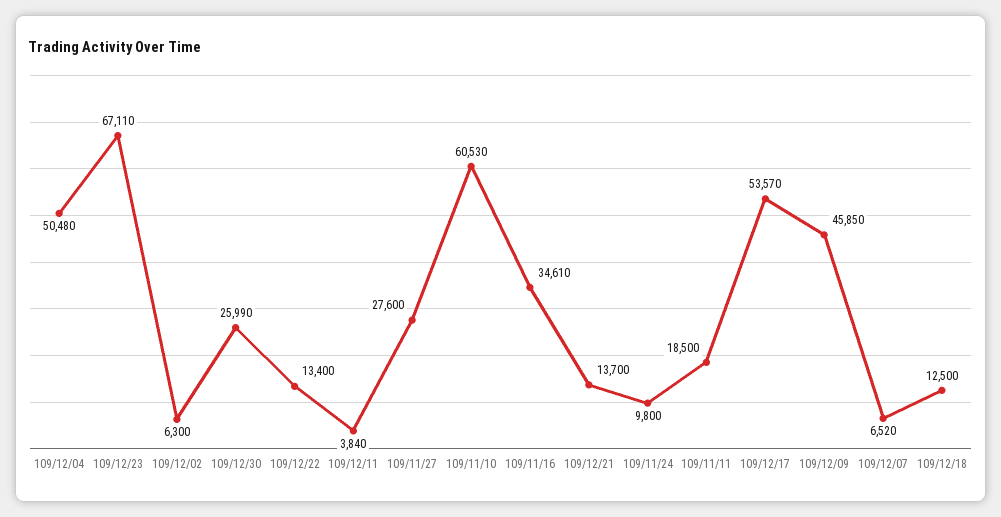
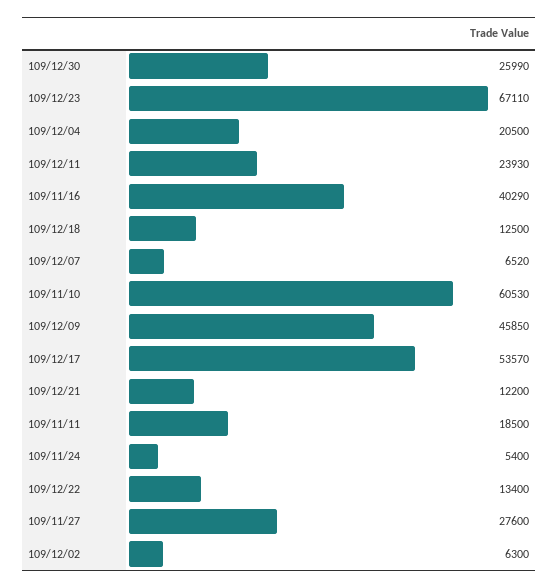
109/12/04: 50480 -> 20500
109/12/11: 3840 -> 23930
109/11/16: 34610 -> 40290
109/12/21: 13700 -> 12200
109/11/24: 9800 -> 5400

